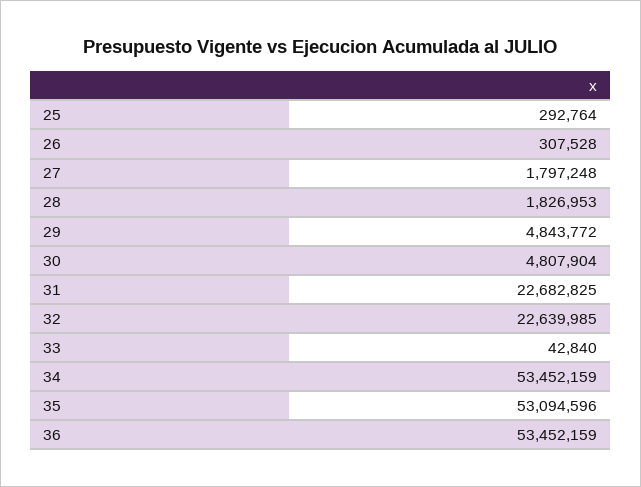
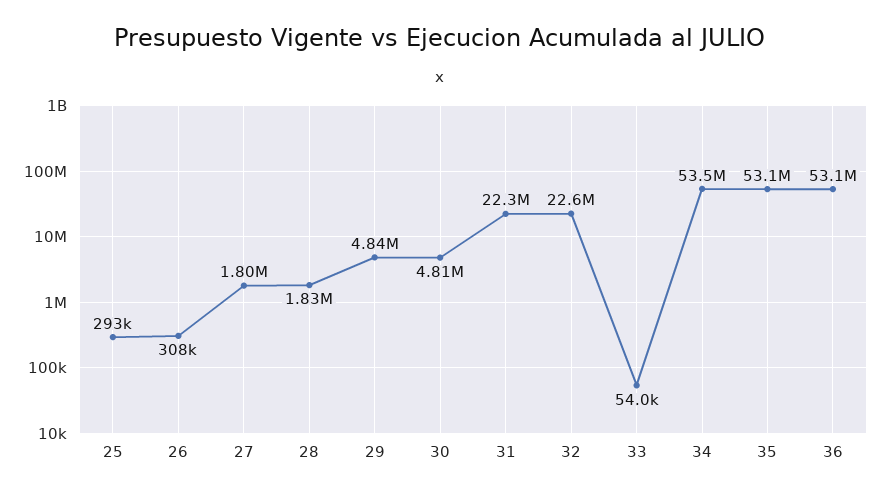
31: 22682825 -> 22300000
33: 42840 -> 54000
36: 53452159 -> 53100000

